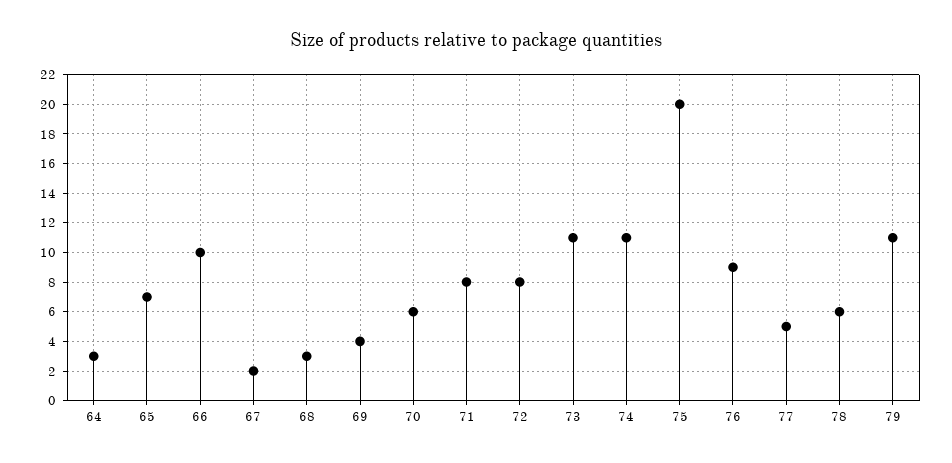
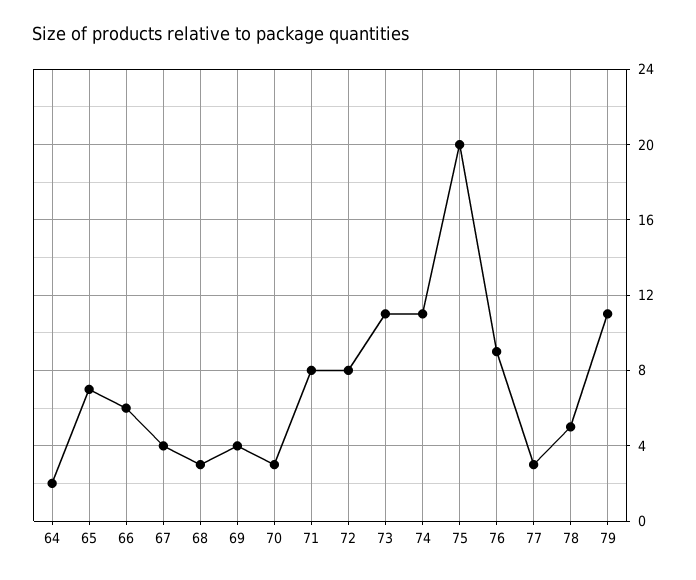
64: 3 -> 2
66: 10 -> 6
67: 2 -> 4
70: 6 -> 3
77: 5 -> 3
78: 6 -> 5

